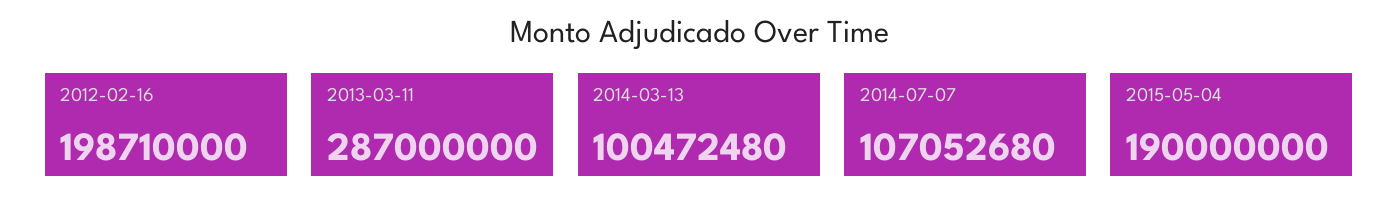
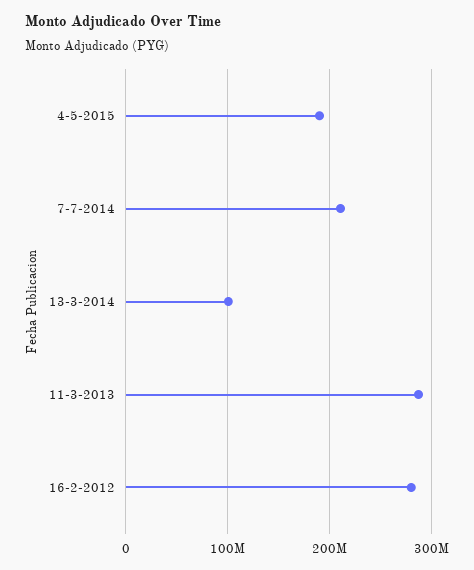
2012-02-16: 198710000 -> 280000000
2014-07-07: 107052680 -> 210000000

